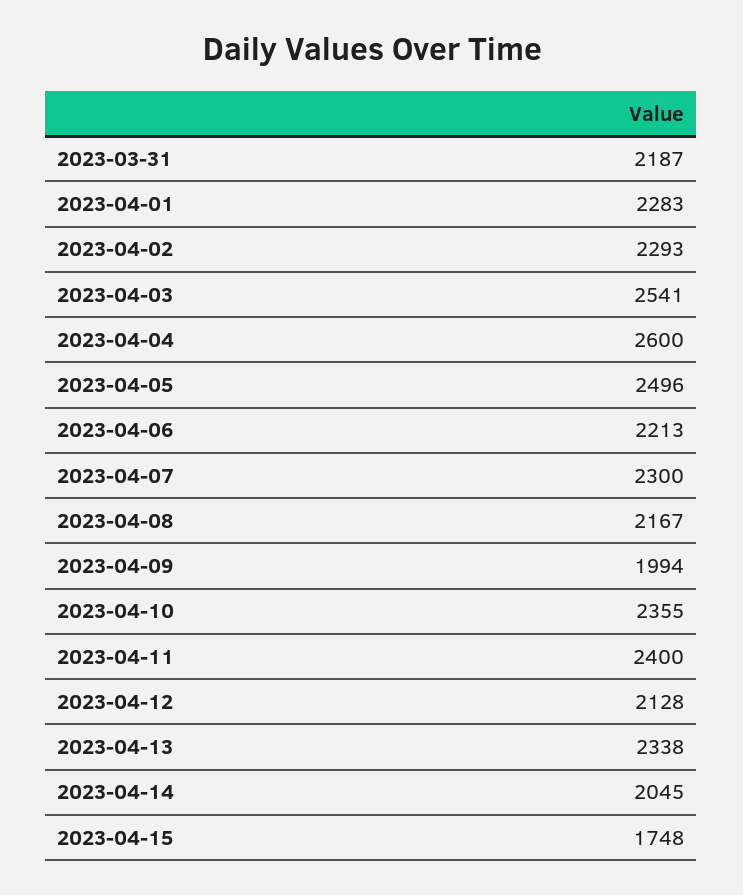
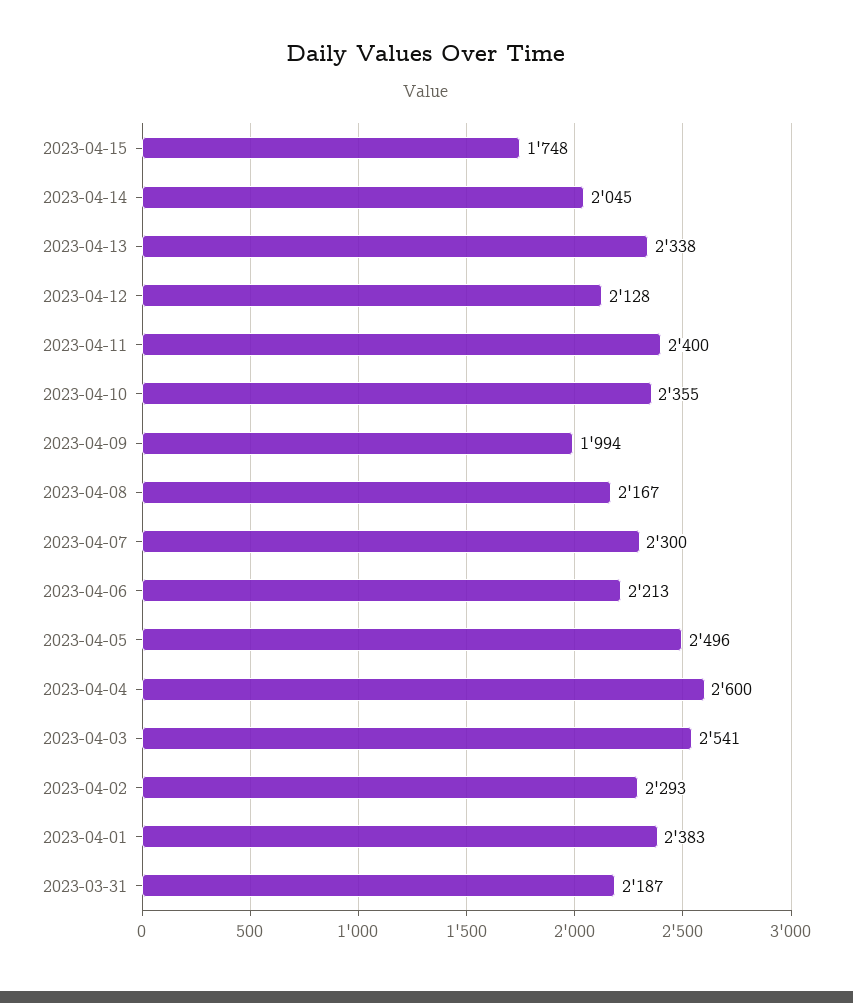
2023-04-01: 2283 -> 2383

